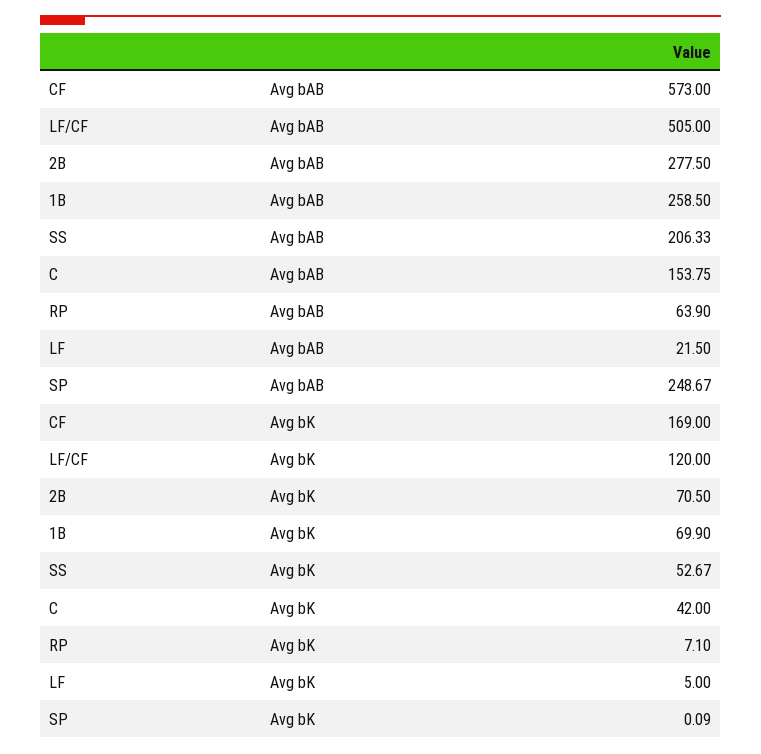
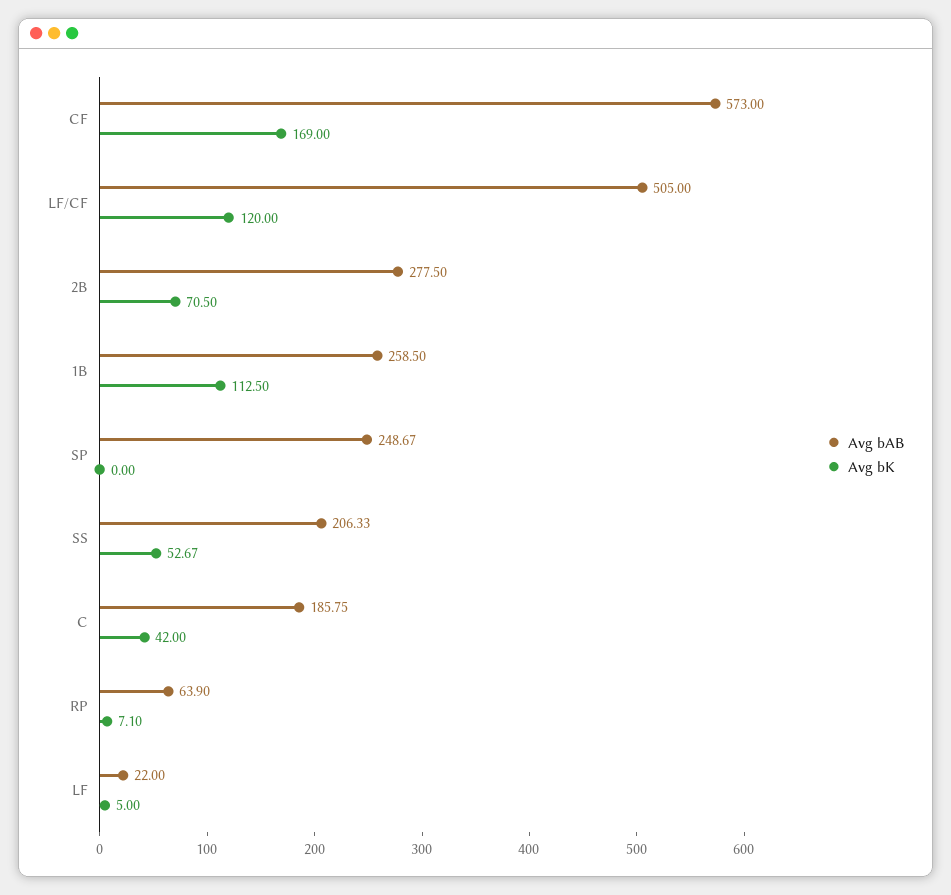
Avg bAB, C: 153.75 -> 185.75
Avg bAB, LF: 21.5 -> 22
Avg bK, 1B: 69.9 -> 112.5
Avg bK, SP: 0.09 -> 0

